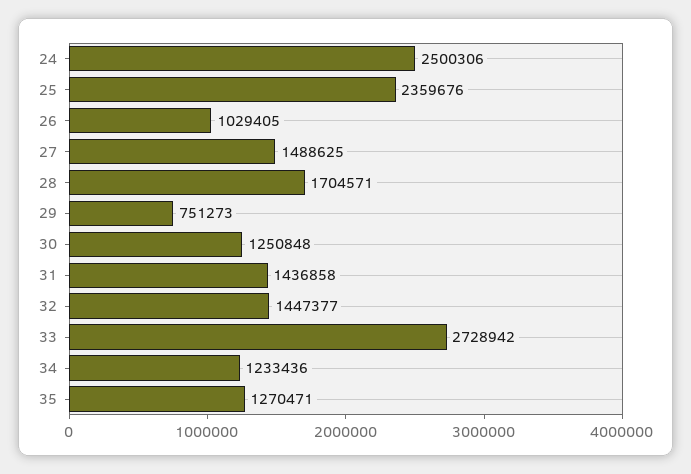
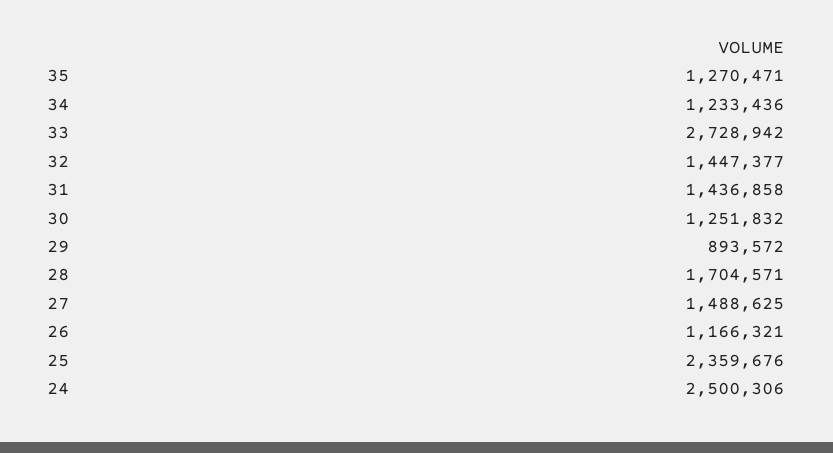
26: 1029405 -> 1166321
29: 751273 -> 893572
30: 1250848 -> 1251832

